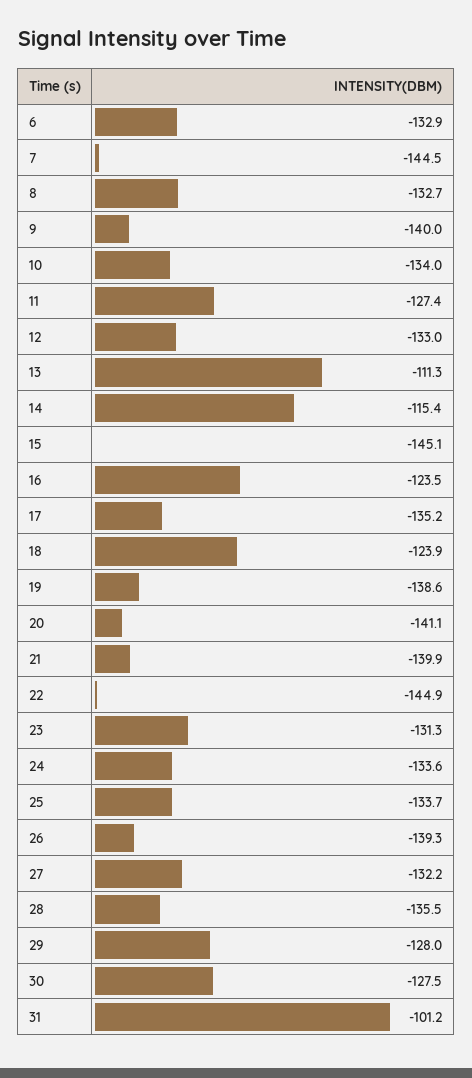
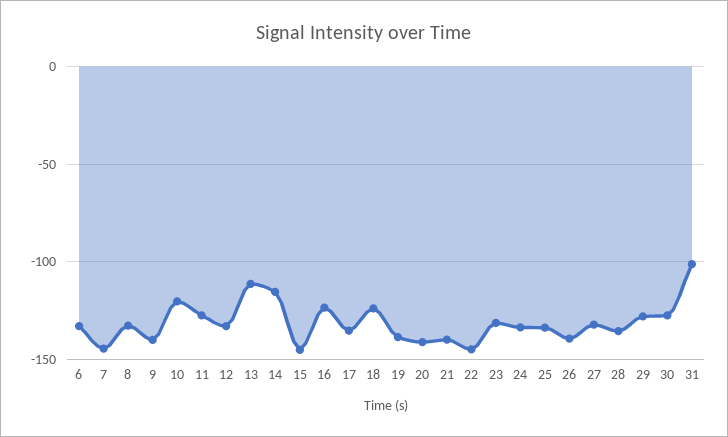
10: -134 -> -120

